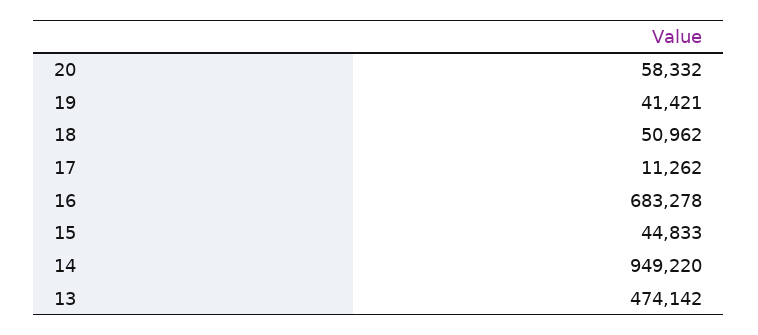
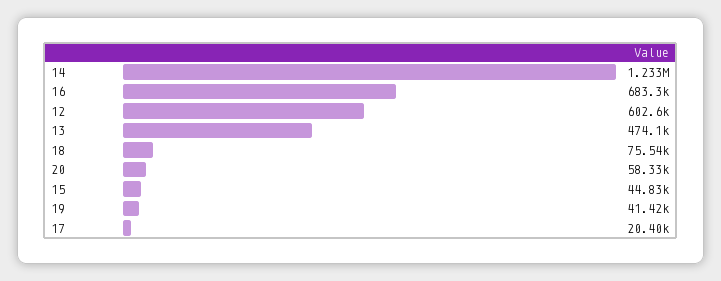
18: 50962 -> 75540
17: 11262 -> 20400
14: 949220 -> 1233000
12: none -> 602600

